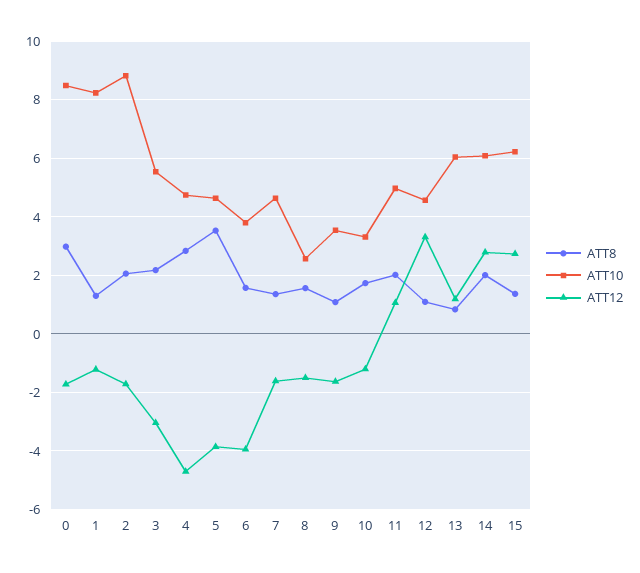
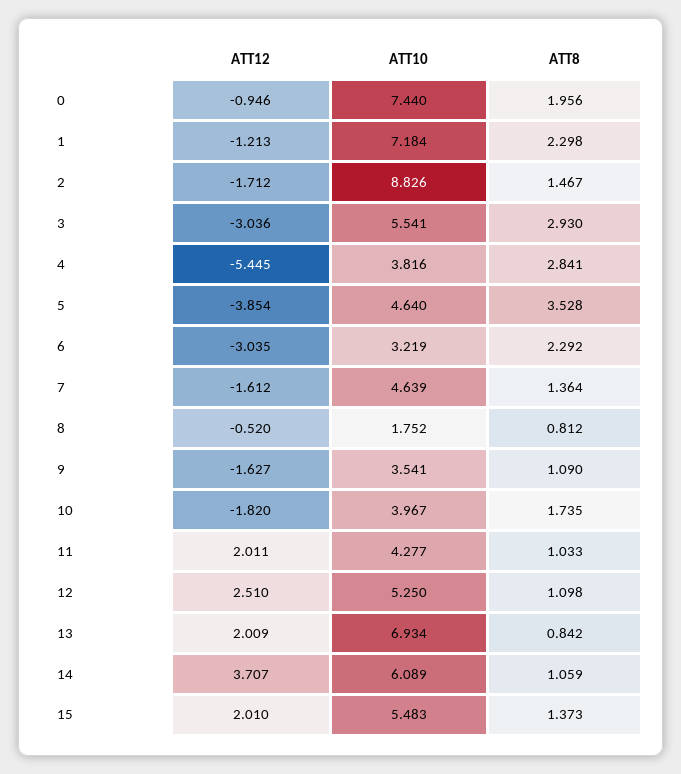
ATT8, 0: 3 -> 1.956
ATT10, 0: 8.5 -> 7.44
ATT12, 0: -1.75 -> -0.946
ATT8, 1: 1.25 -> 2.298
ATT10, 1: 8.25 -> 7.184
ATT8, 2: 2 -> 1.467
ATT8, 3: 2.25 -> 2.93
ATT10, 4: 4.75 -> 3.816
ATT12, 4: -4.75 -> -5.445
ATT8, 6: 1.5 -> 2.292
ATT10, 6: 3.75 -> 3.219
ATT12, 6: -4 -> -3.035
ATT8, 8: 1.5 -> 0.812
ATT10, 8: 2.5 -> 1.752
ATT12, 8: -1.5 -> -0.52
ATT10, 10: 3.25 -> 3.967
ATT12, 10: -1.25 -> -1.82
ATT8, 11: 2 -> 1.033
ATT10, 11: 5 -> 4.277
ATT12, 11: 1 -> 2.011
ATT10, 12: 4.5 -> 5.25
ATT12, 12: 3.25 -> 2.51
ATT10, 13: 6 -> 6.934
ATT12, 13: 1.25 -> 2.009
ATT8, 14: 2 -> 1.059
ATT12, 14: 2.75 -> 3.707
ATT10, 15: 6.25 -> 5.483
ATT12, 15: 2.75 -> 2.01

